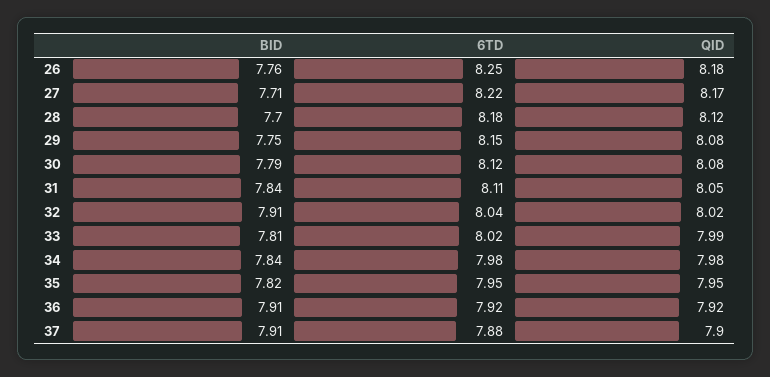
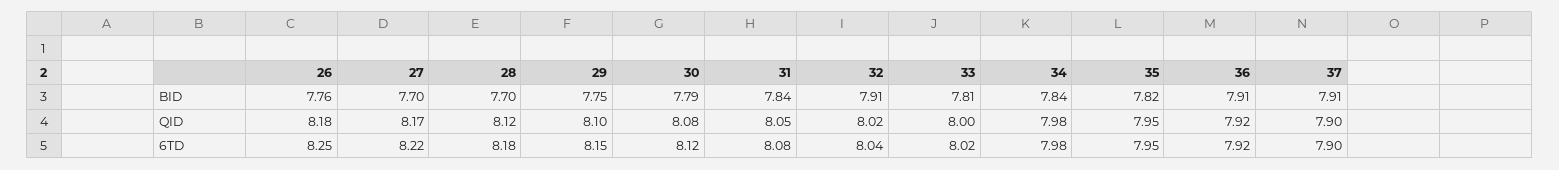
BID, 27: 7.71 -> 7.7
QID, 29: 8.08 -> 8.1
6TD, 31: 8.11 -> 8.08
QID, 33: 7.99 -> 8
6TD, 37: 7.88 -> 7.9

